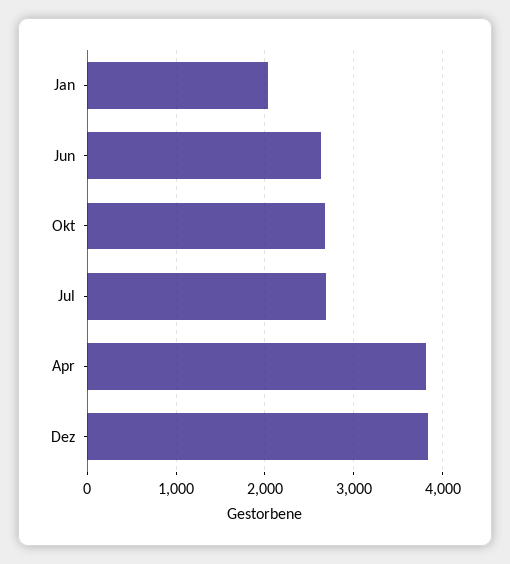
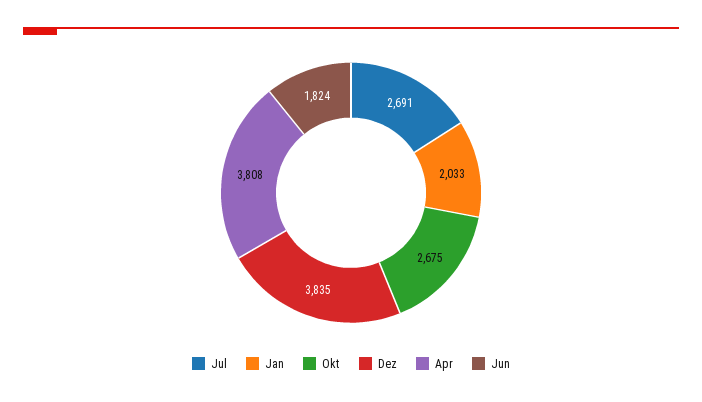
Jun: 2600 -> 1824

